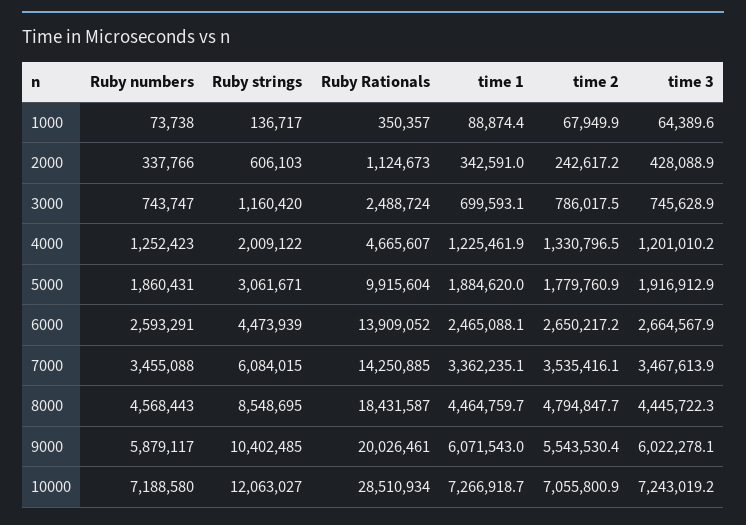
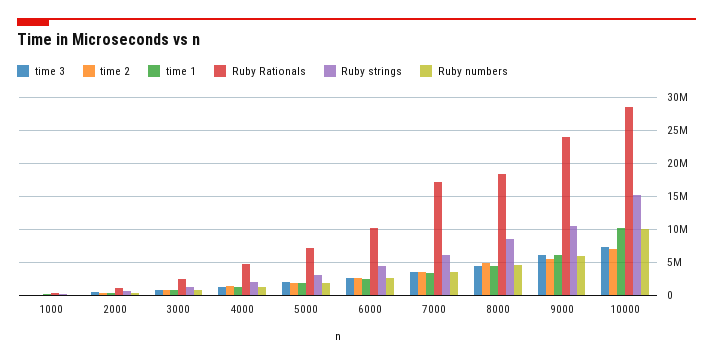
Ruby Rationals, 5000: 9915604 -> 7000000
Ruby Rationals, 6000: 13909052 -> 10000000
Ruby Rationals, 7000: 14250885 -> 17000000
Ruby Rationals, 9000: 20026461 -> 24000000
Ruby numbers, 10000: 7188580 -> 10000000
Ruby strings, 10000: 12063027 -> 15000000
time 1, 10000: 7266918.7 -> 10000000

